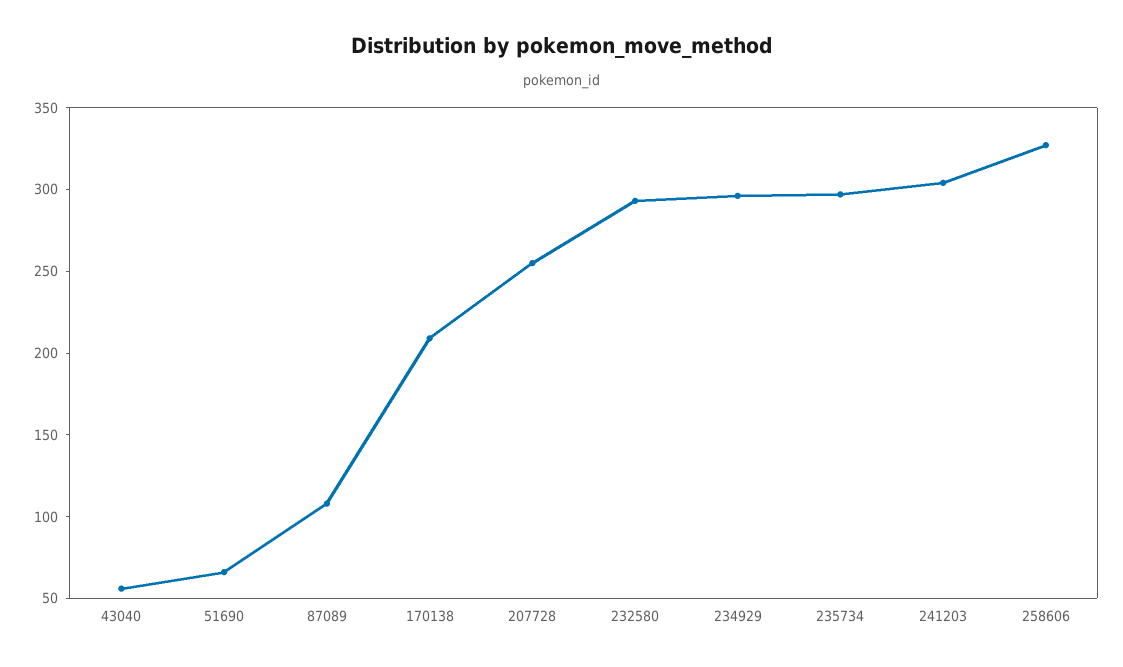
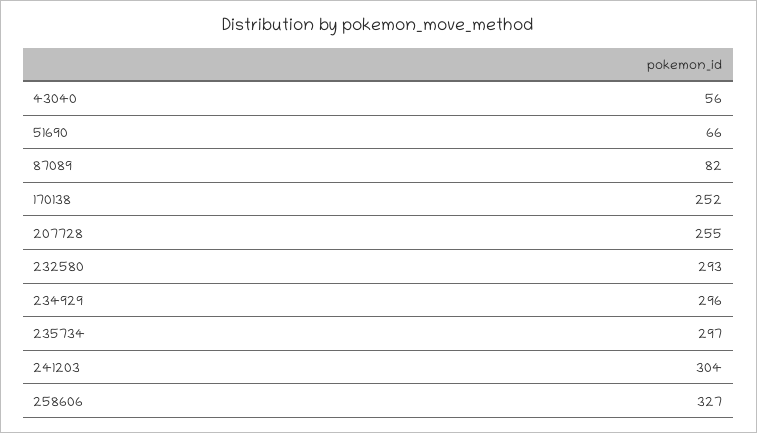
87089: 110 -> 82
170138: 210 -> 252

